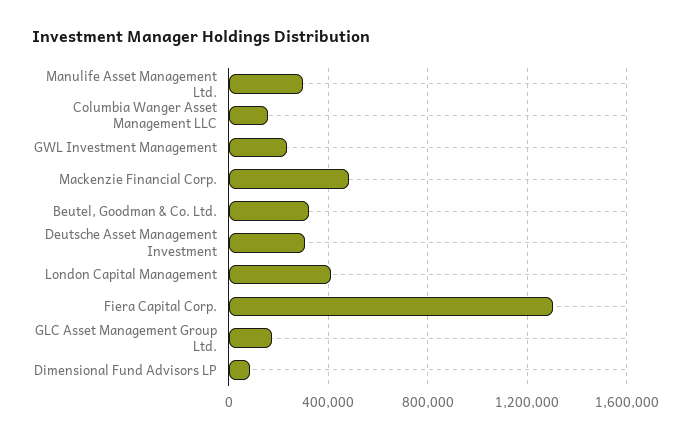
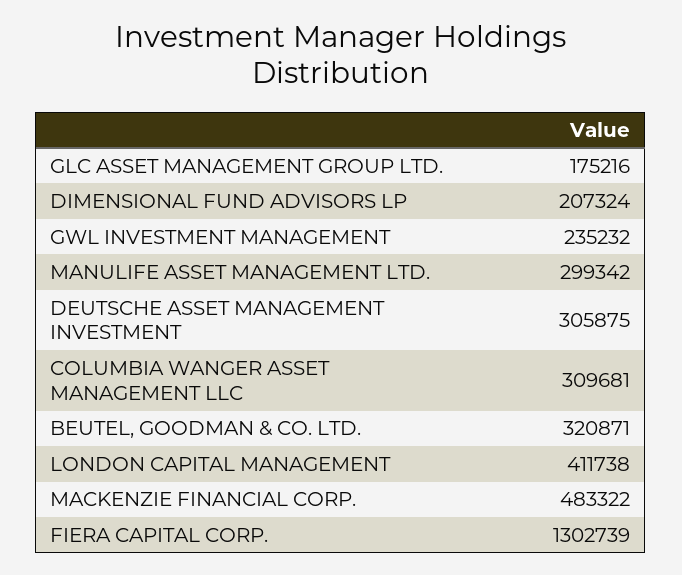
Columbia Wanger Asset Management LLC: 150000 -> 309681
Dimensional Fund Advisors LP: 100000 -> 207324

